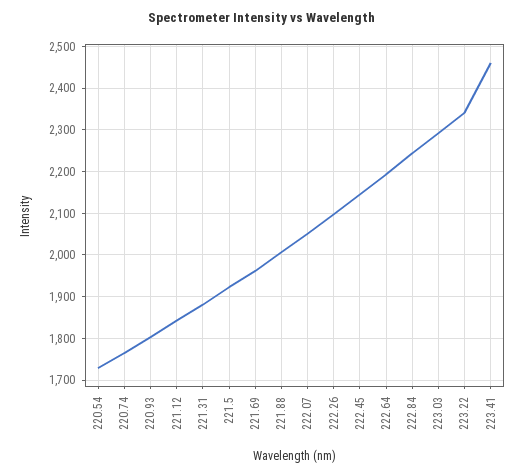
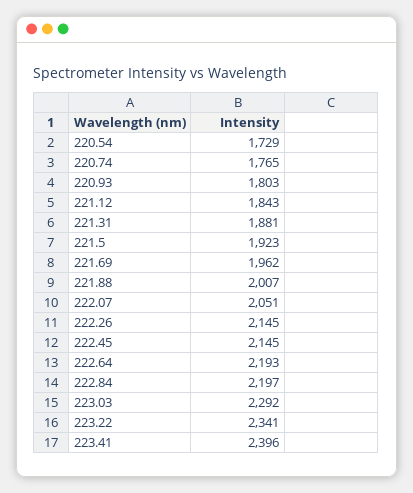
222.26: 2100 -> 2145
222.84: 2240 -> 2197
223.41: 2460 -> 2396

